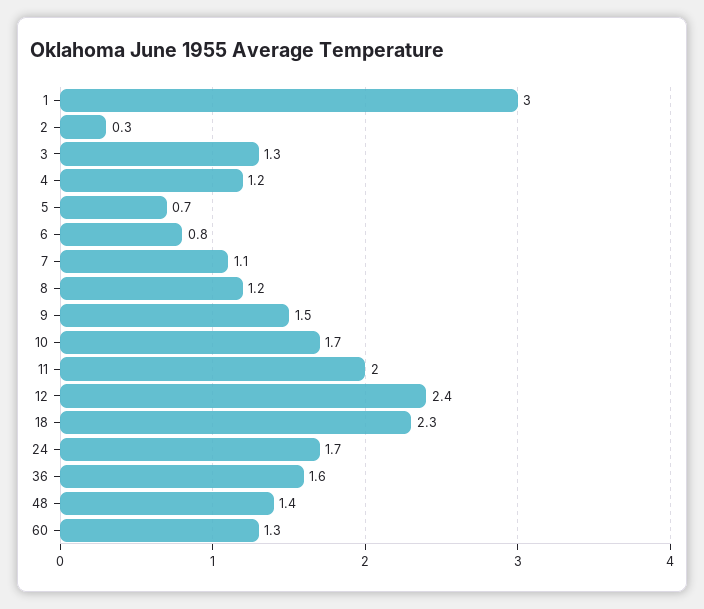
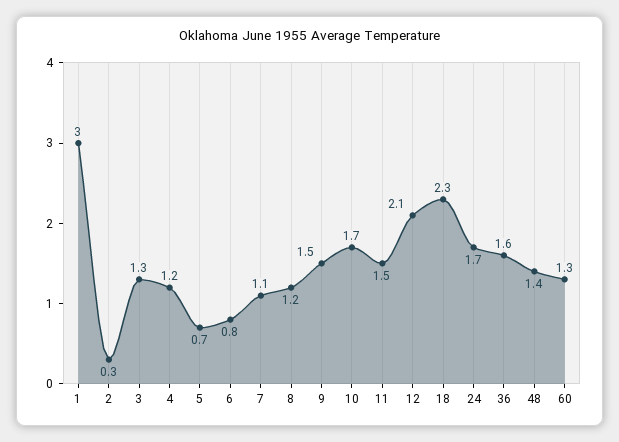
11: 2 -> 1.5
12: 2.4 -> 2.1

